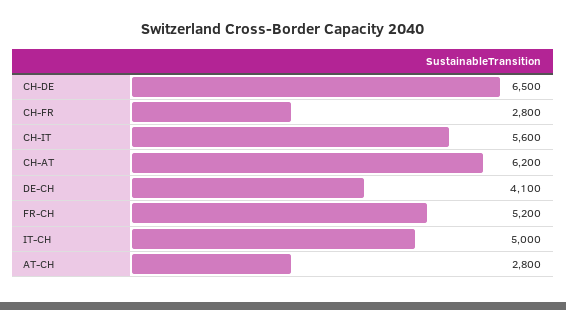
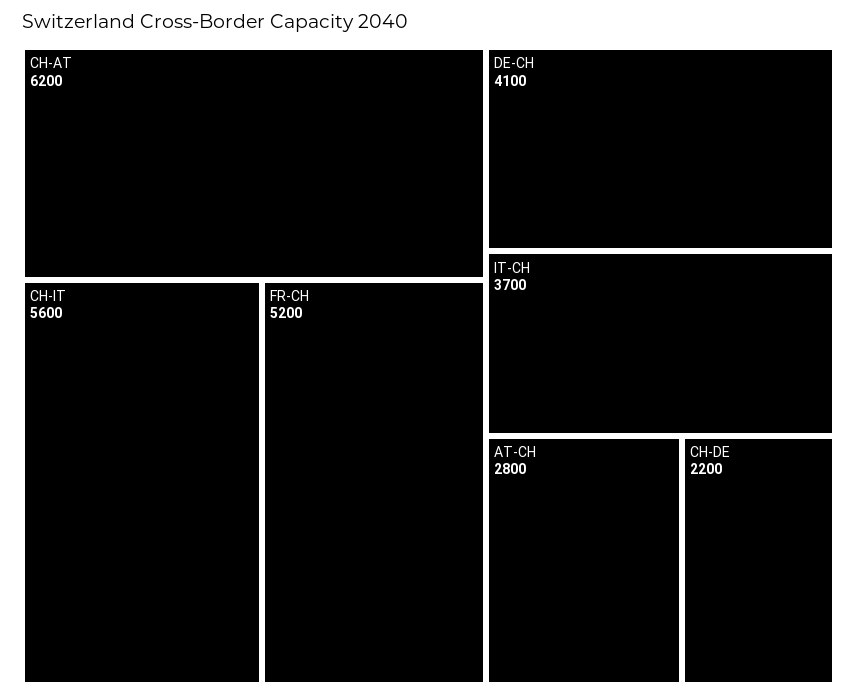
CH-DE: 6500 -> 2200
CH-FR: 2800 -> none
IT-CH: 5000 -> 3700

